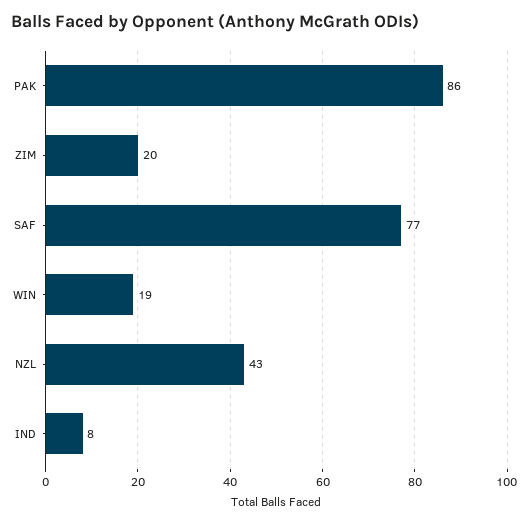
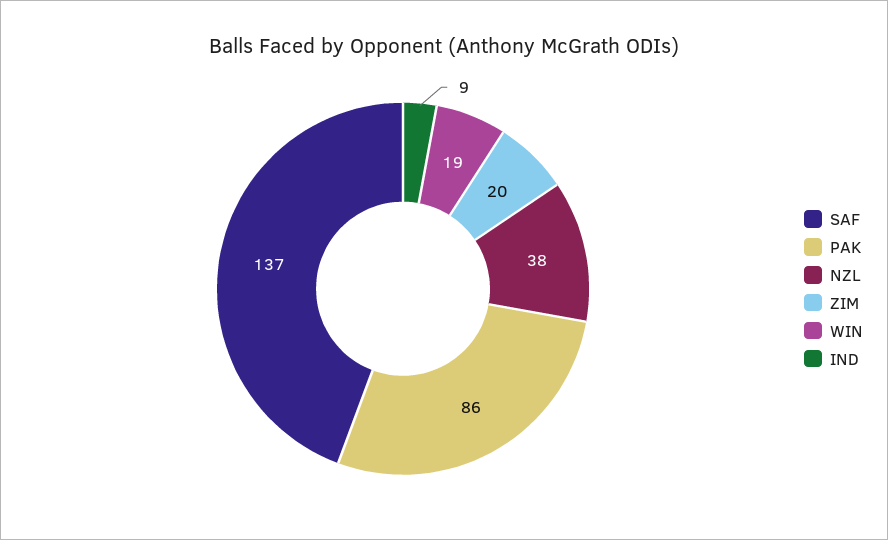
SAF: 77 -> 137
NZL: 43 -> 38
IND: 8 -> 9

